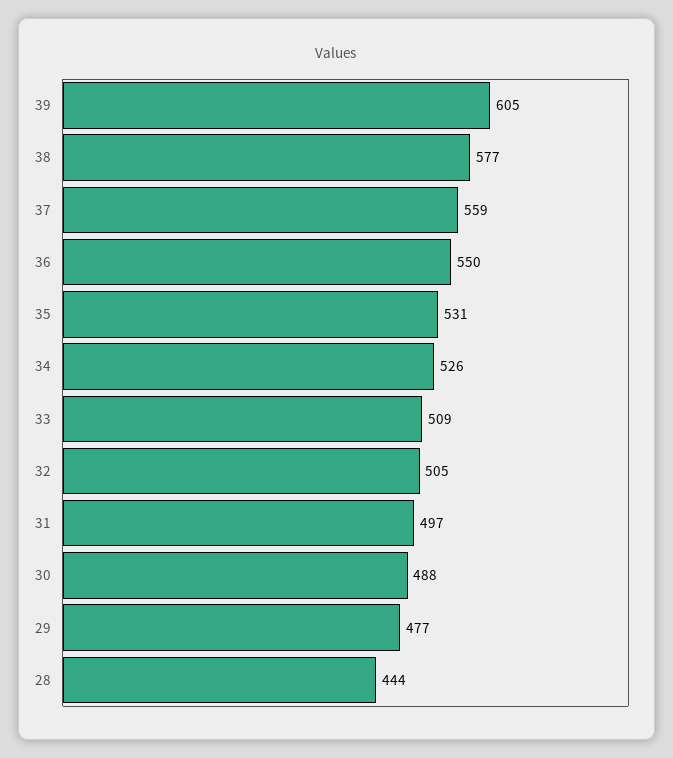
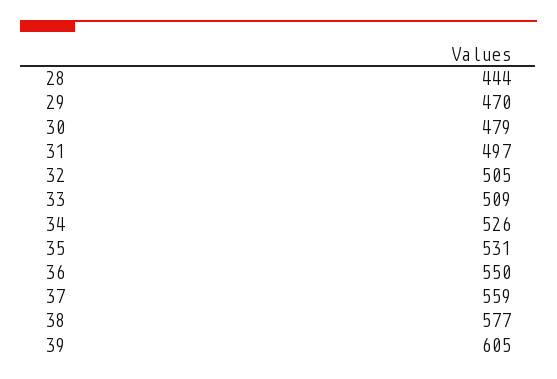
30: 488 -> 479
29: 477 -> 470

